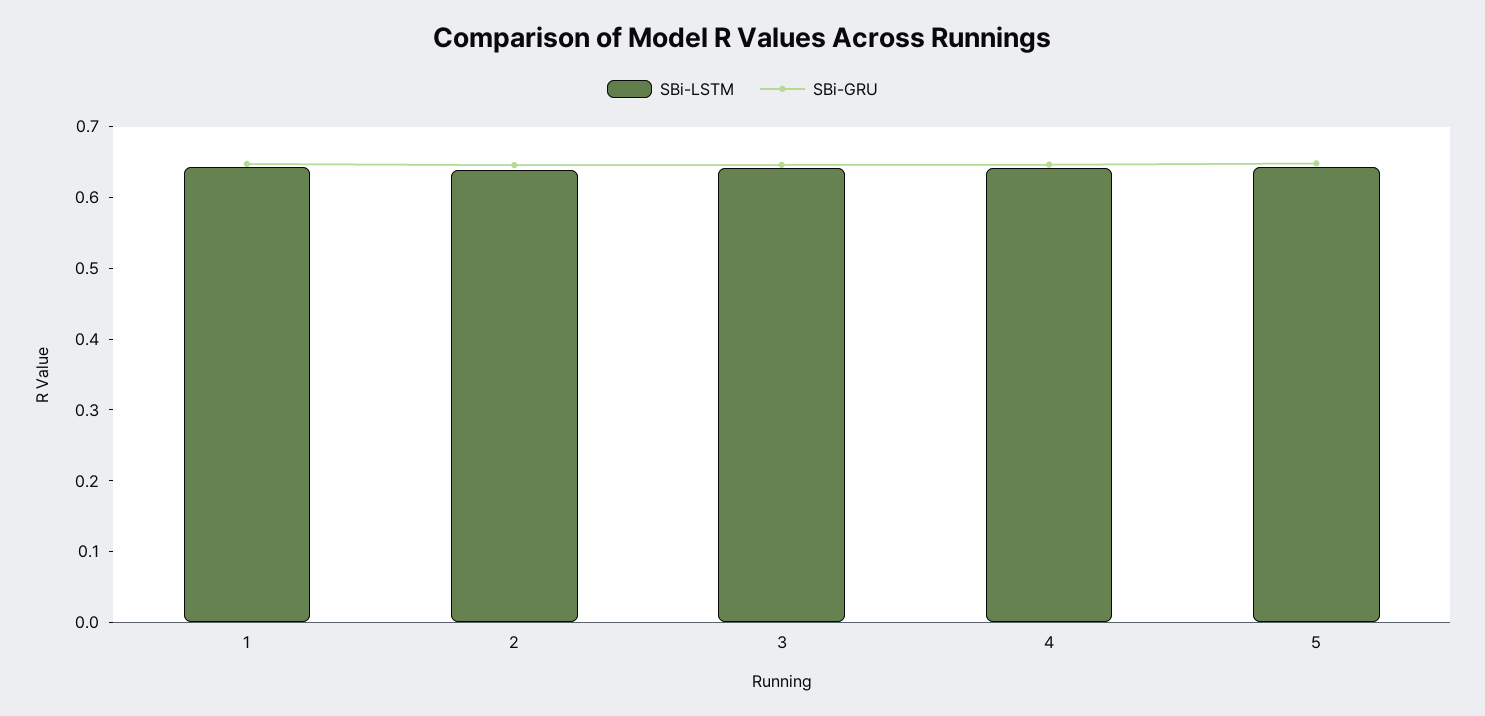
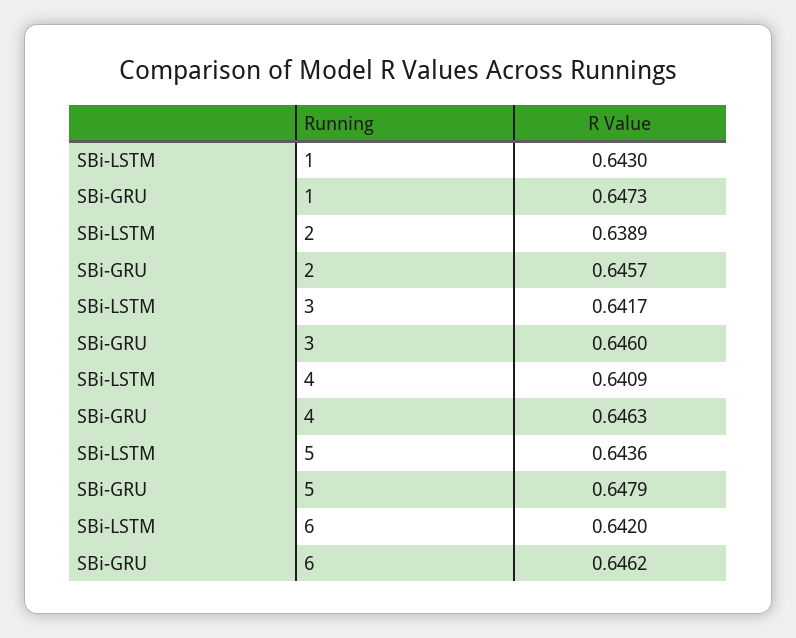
SBi-LSTM, 6: none -> 0.642
SBi-GRU, 6: none -> 0.6462

